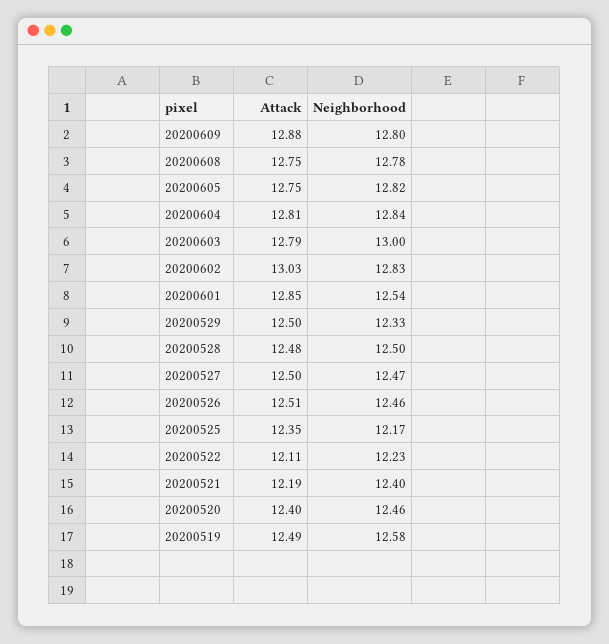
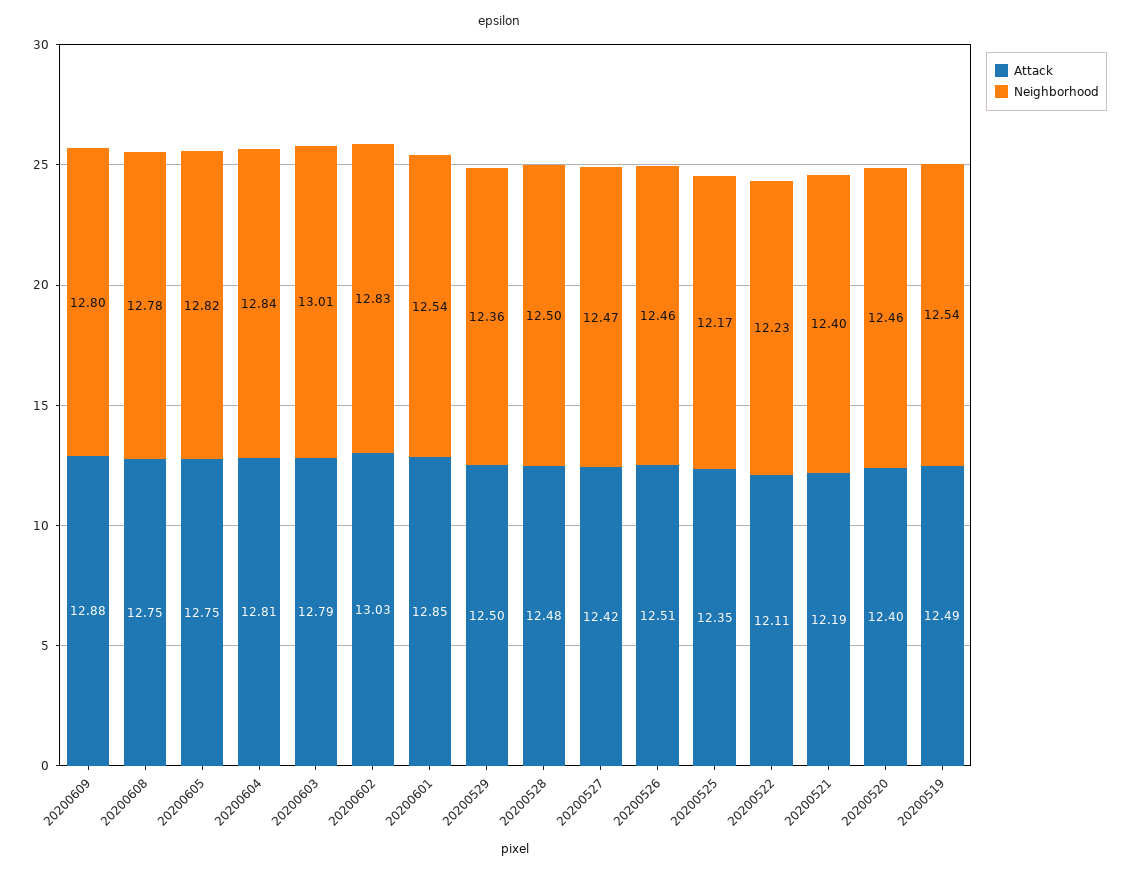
Neighborhood, 20200603: 13 -> 13.01
Neighborhood, 20200529: 12.33 -> 12.36
Attack, 20200527: 12.5 -> 12.42
Neighborhood, 20200519: 12.58 -> 12.54

